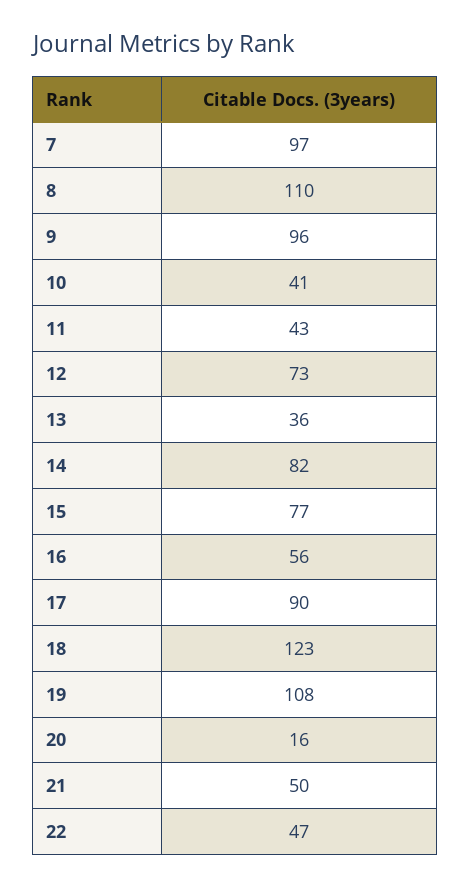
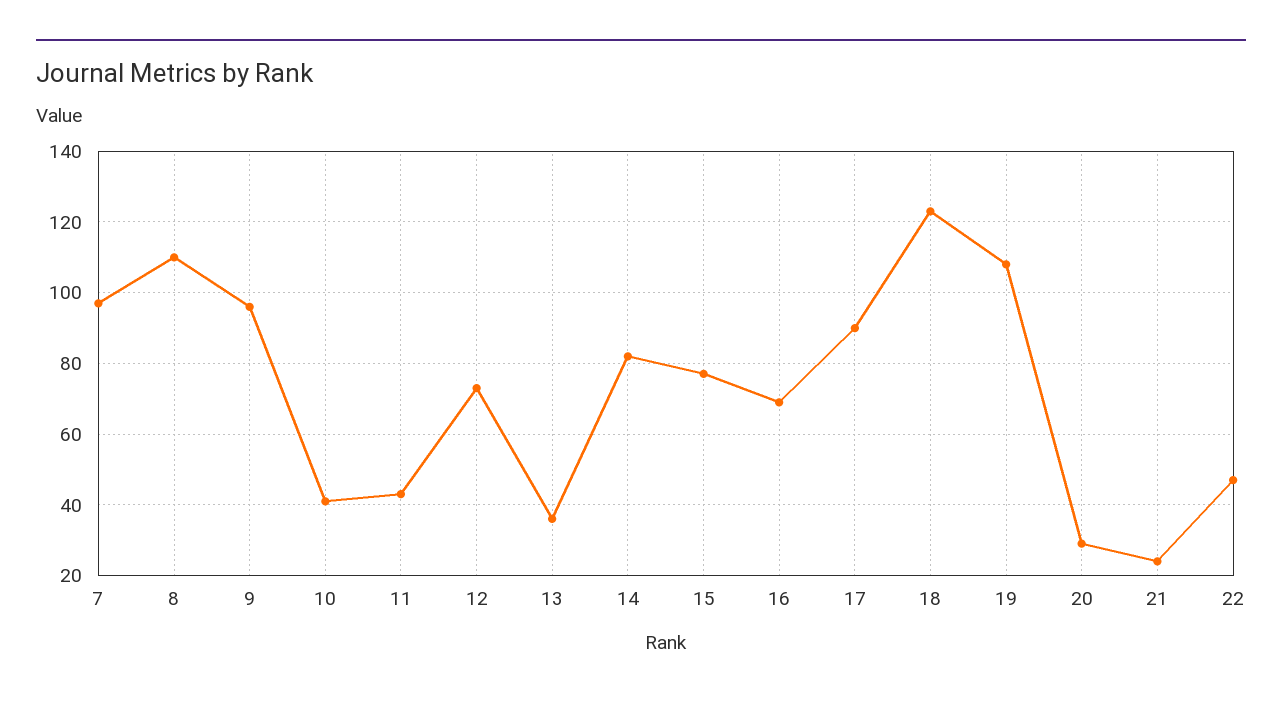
16: 56 -> 70
20: 16 -> 30
21: 50 -> 25

